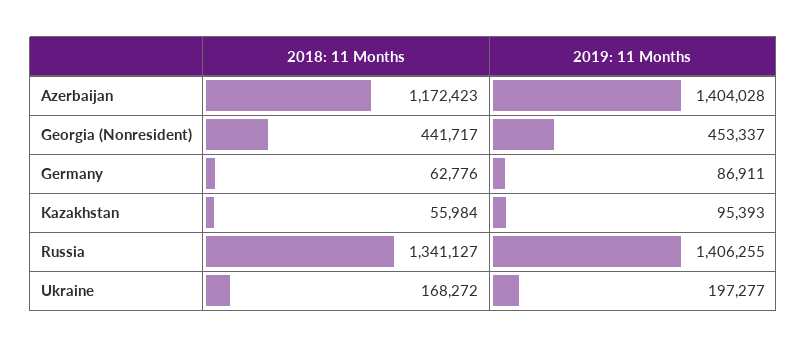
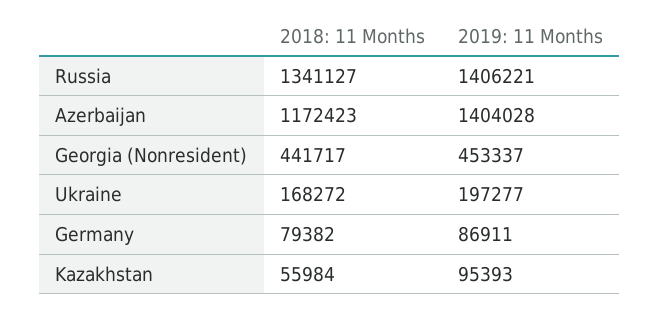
2018: 11 Months, Germany: 62776 -> 79382
2019: 11 Months, Russia: 1406255 -> 1406221

